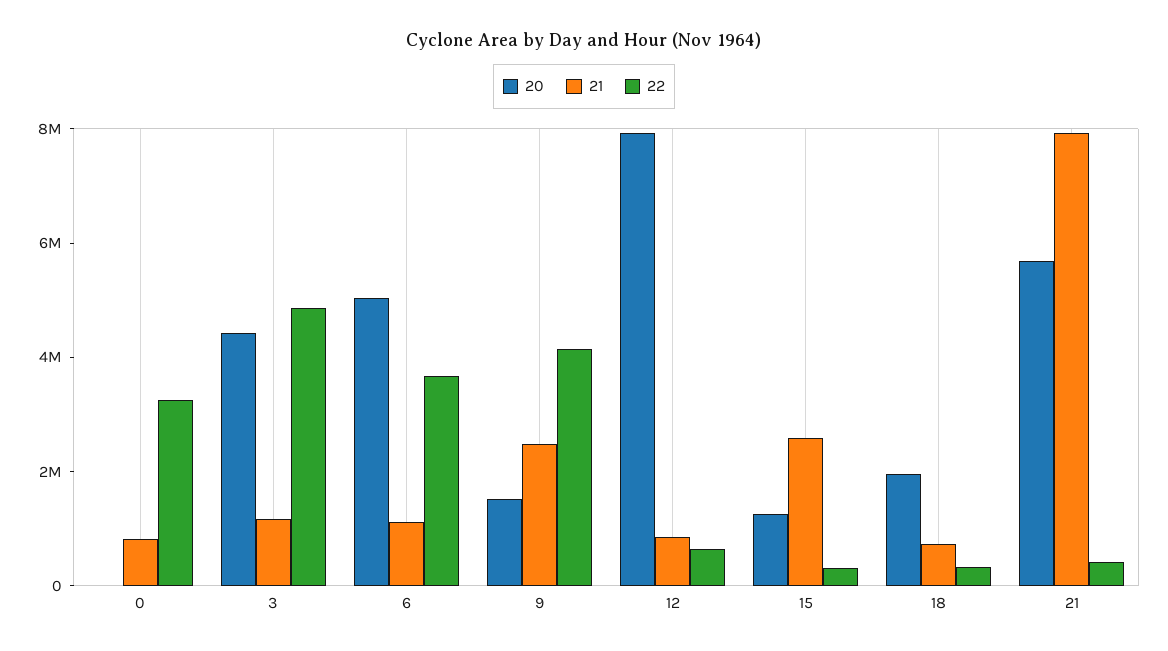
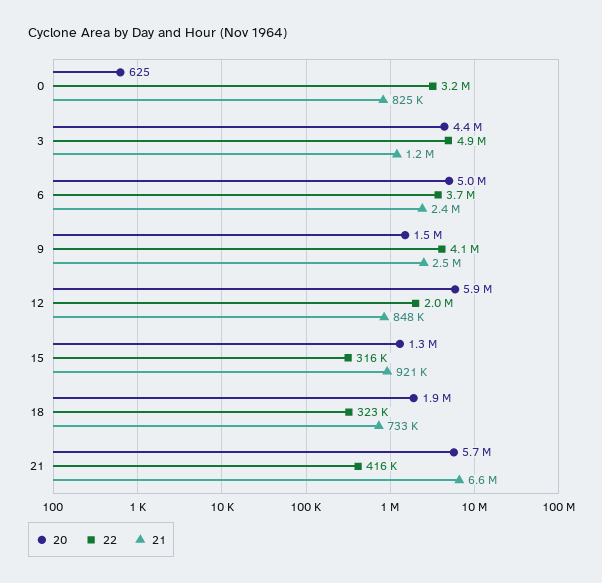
21, 6: 1000000 -> 2400000
20, 12: 8000000 -> 5900000
22, 12: 500000 -> 2000000
21, 15: 2500000 -> 921000
21, 21: 8000000 -> 6600000

